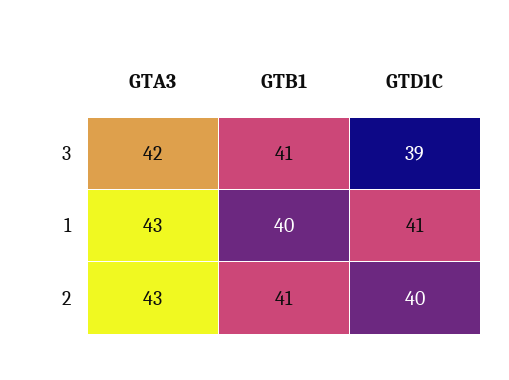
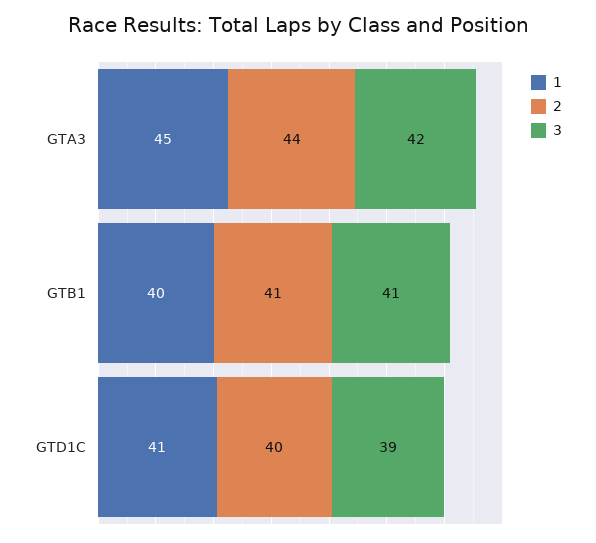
1, GTA3: 43 -> 45
2, GTA3: 43 -> 44

